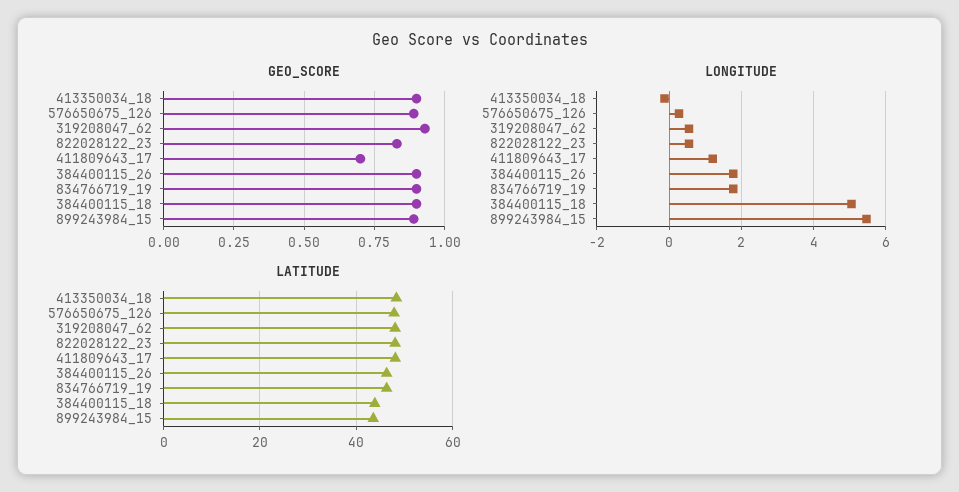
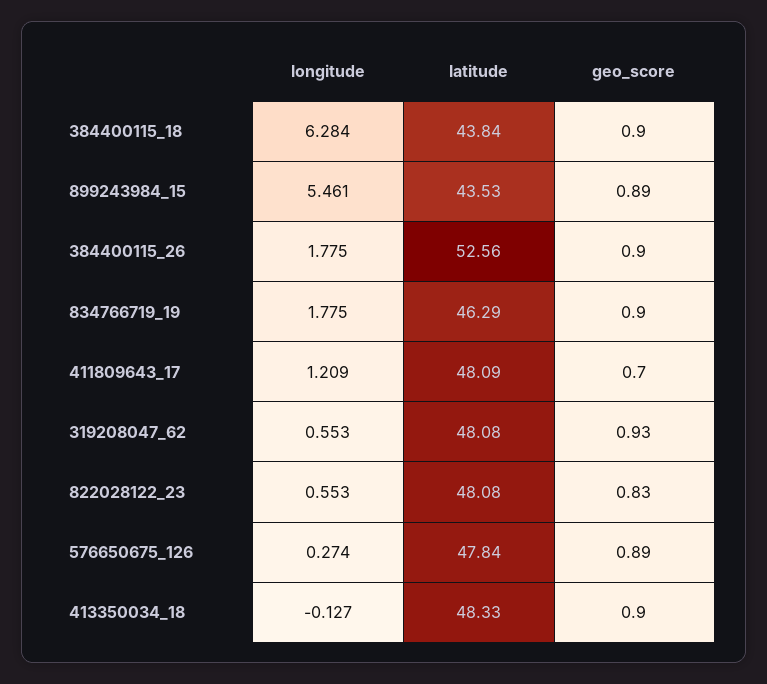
LONGITUDE, 384400115_18: 5 -> 6.284
LATITUDE, 384400115_26: 46 -> 52.56

